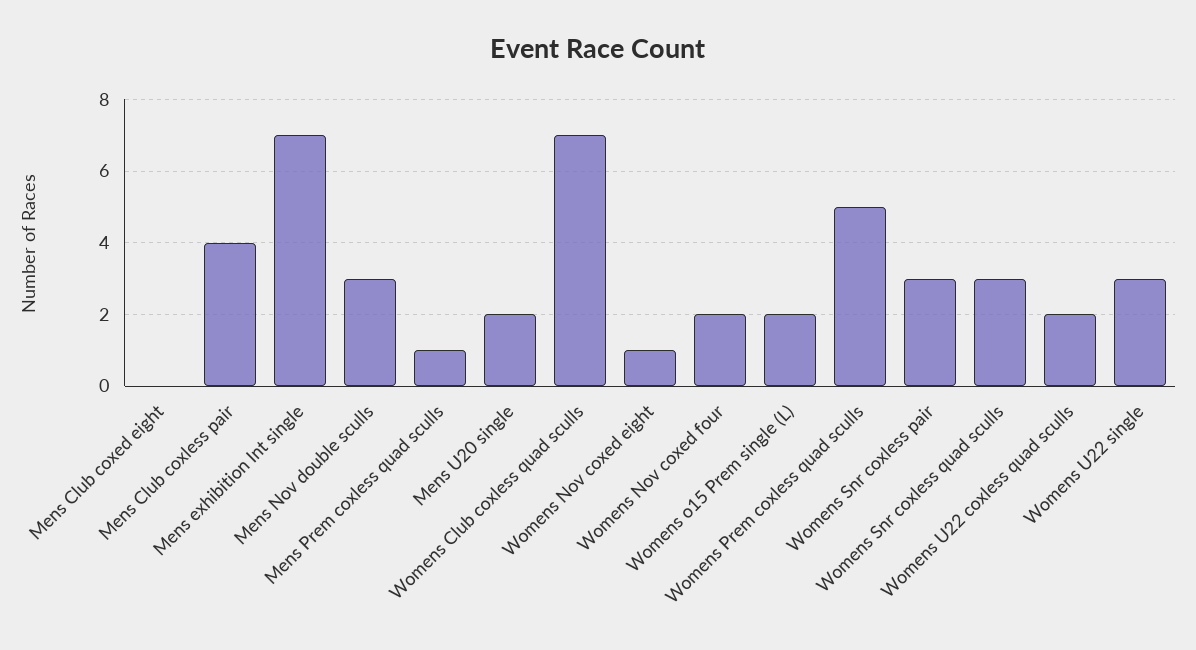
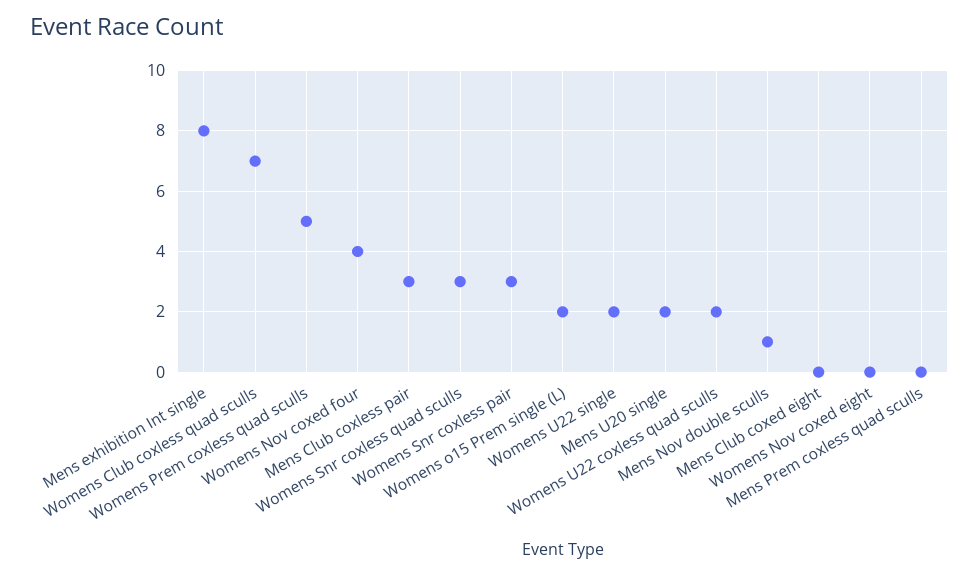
Mens Club coxless pair: 4 -> 3
Mens exhibition Int single: 7 -> 8
Mens Nov double sculls: 3 -> 1
Mens Prem coxless quad sculls: 1 -> 0
Womens Nov coxed eight: 1 -> 0
Womens Nov coxed four: 2 -> 4
Womens U22 single: 3 -> 2

